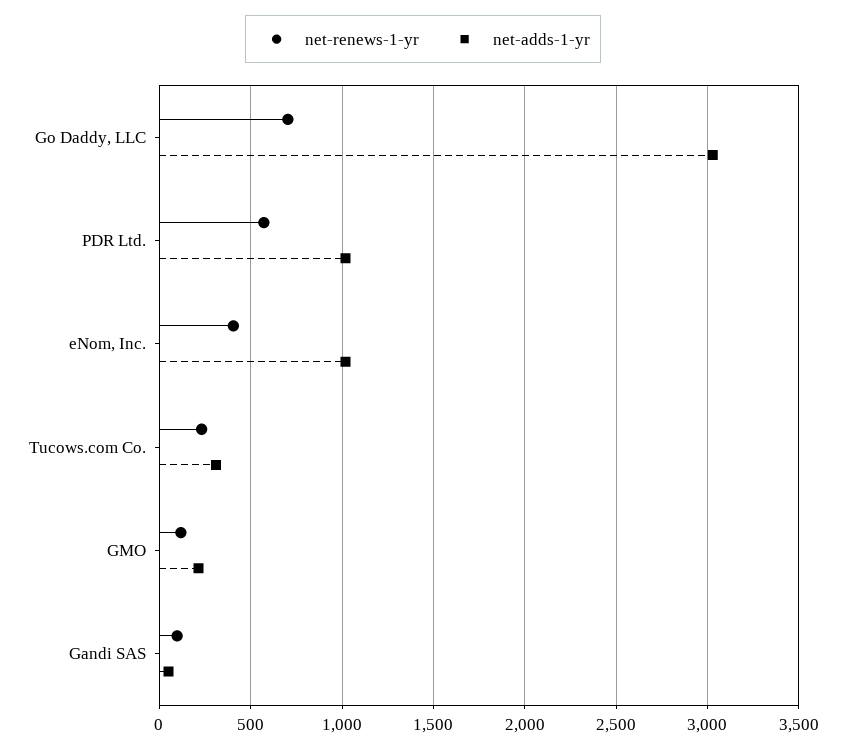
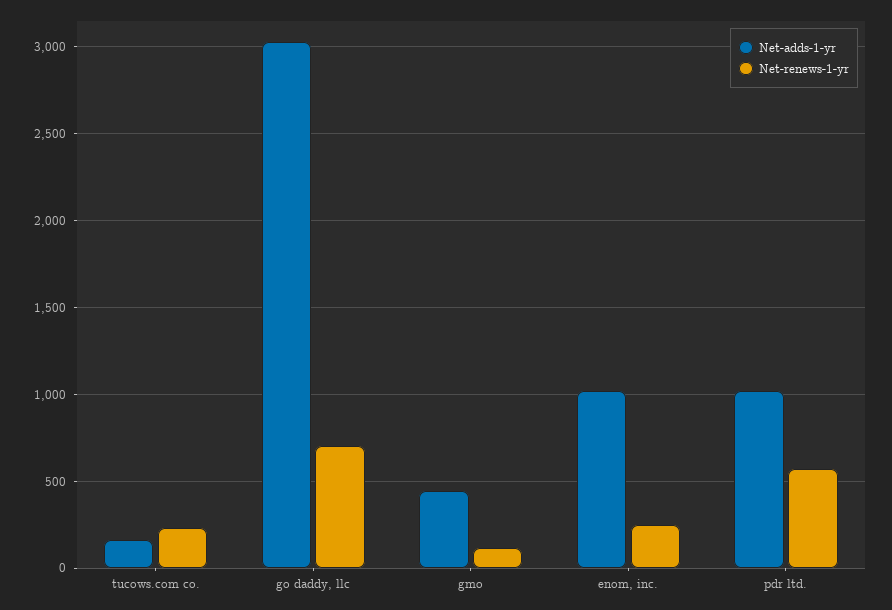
net-renews-1-yr, eNom, Inc.: 400 -> 250
net-adds-1-yr, Tucows.com Co.: 300 -> 150
net-adds-1-yr, GMO: 200 -> 450
net-renews-1-yr, Gandi SAS: 100 -> none
net-adds-1-yr, Gandi SAS: 50 -> none

